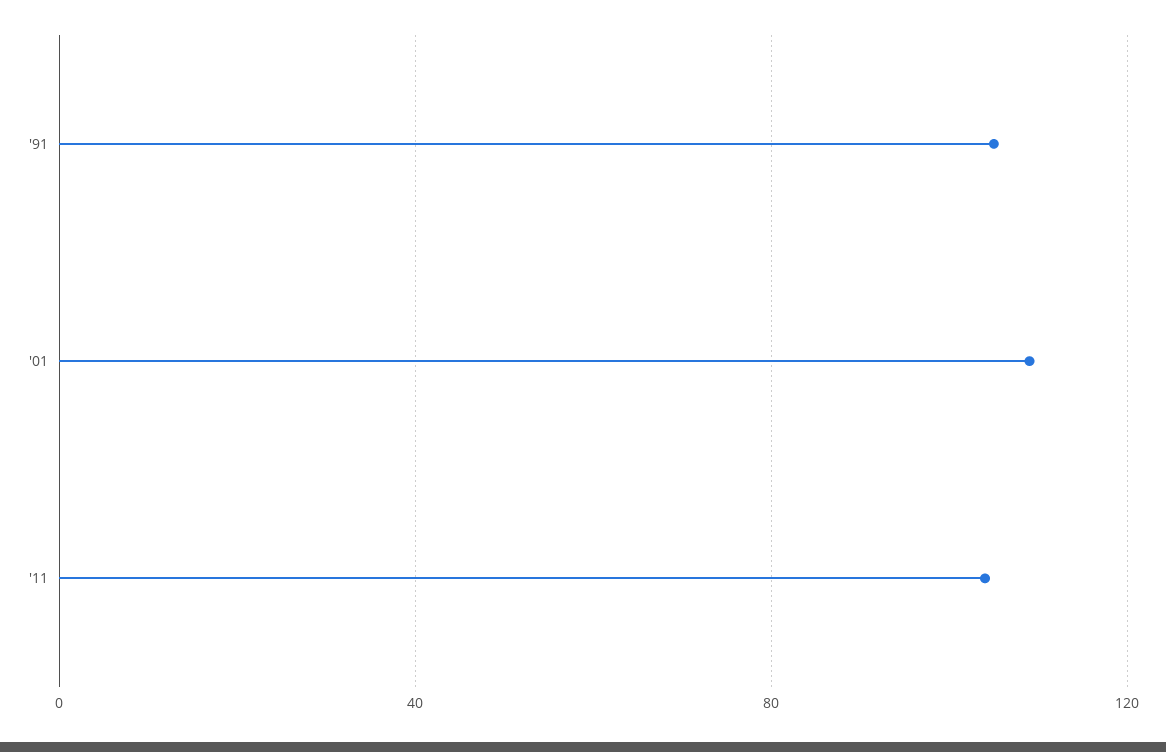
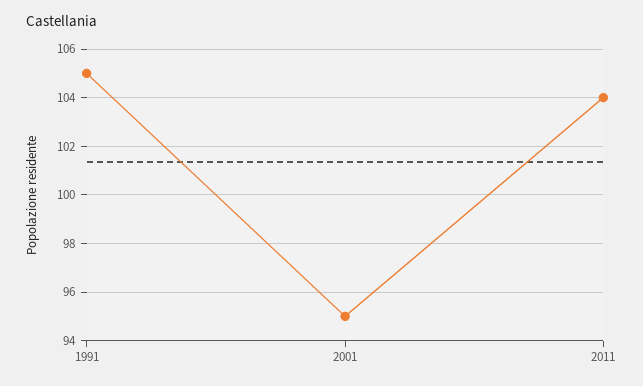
'01: 110 -> 95

